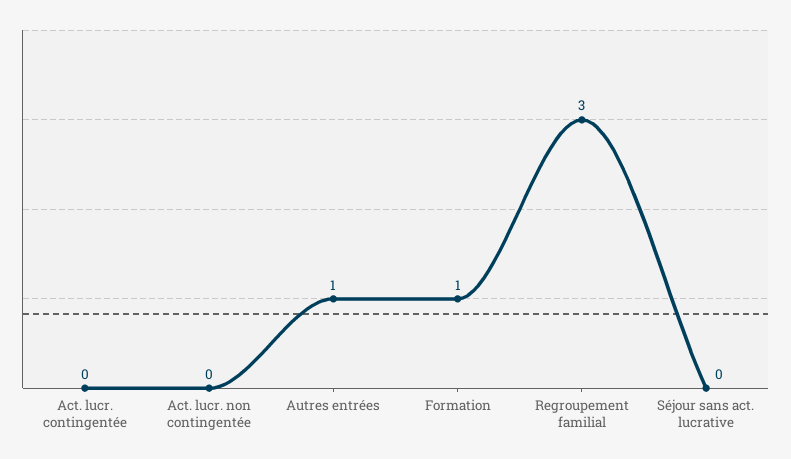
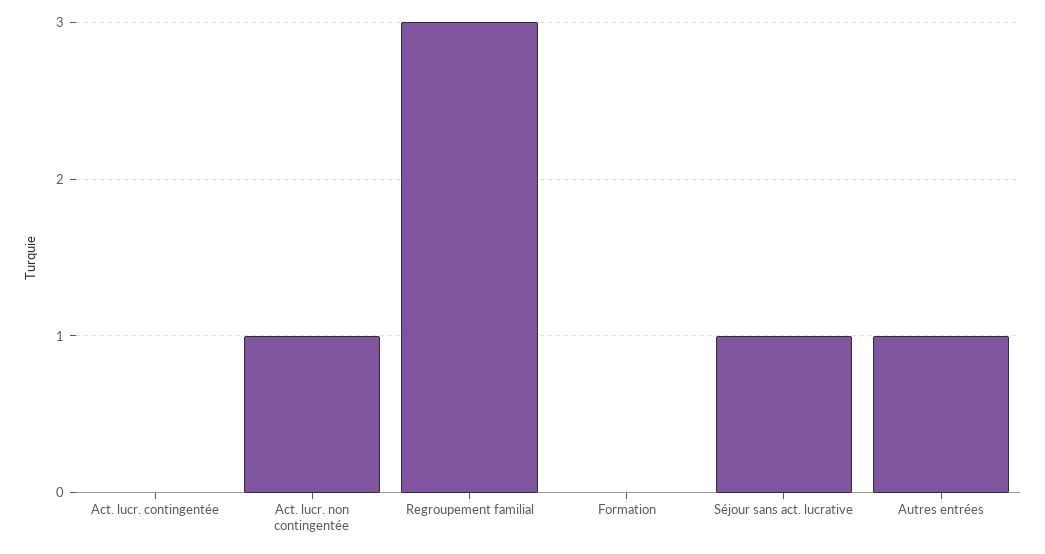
Act. lucr. non contingentée: 0 -> 1
Formation: 1 -> 0
Séjour sans act. lucrative: 0 -> 1

